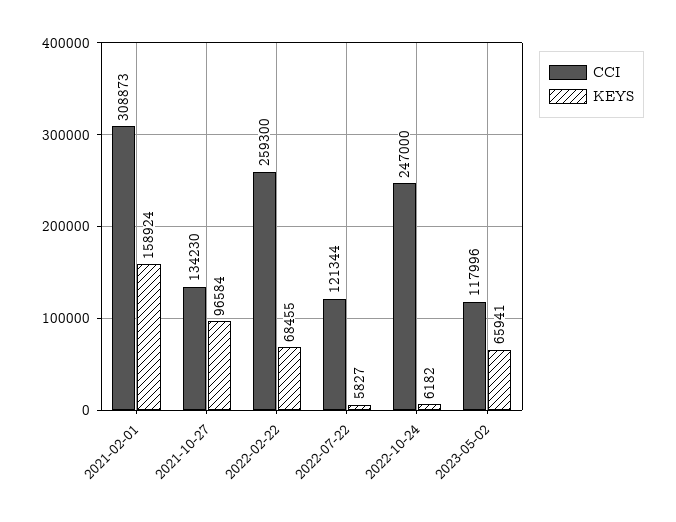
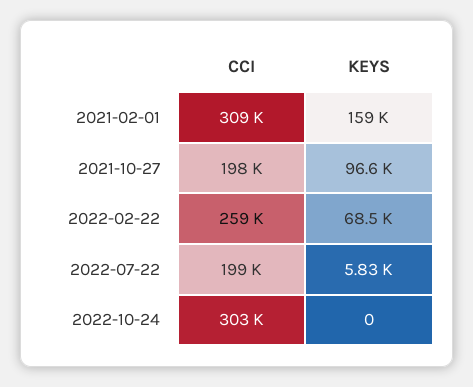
CCI, 2021-10-27: 134230 -> 198000
CCI, 2022-07-22: 121344 -> 199000
CCI, 2022-10-24: 247000 -> 303000
KEYS, 2022-10-24: 6182 -> 0
CCI, 2023-05-02: 117996 -> none
KEYS, 2023-05-02: 65941 -> none

